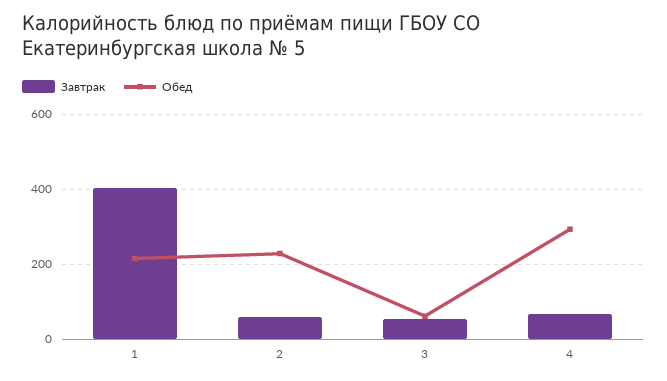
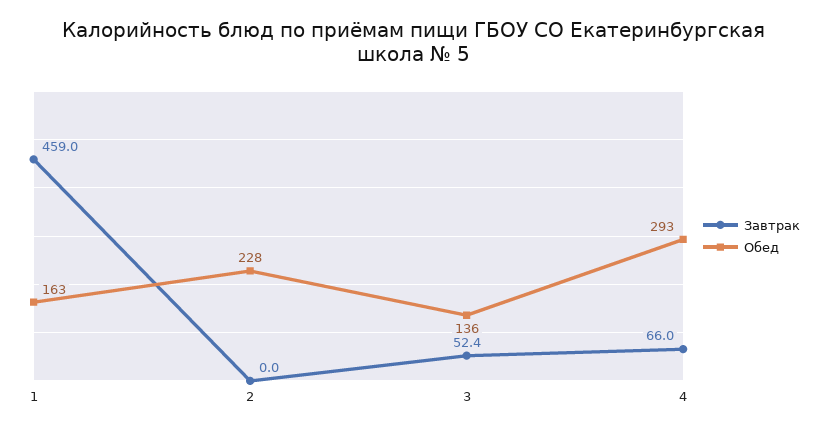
Завтрак, 1: 400 -> 459
Обед, 1: 220 -> 163
Завтрак, 2: 60 -> 0
Обед, 3: 60 -> 136

